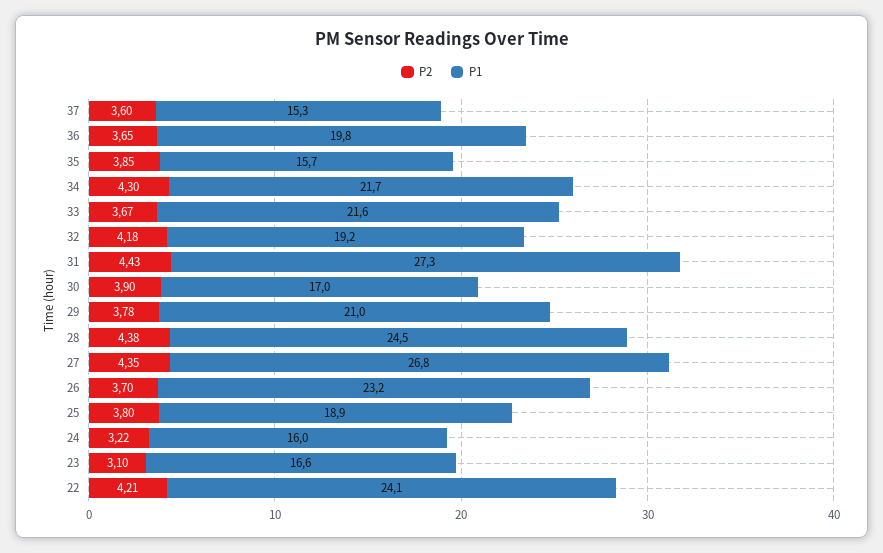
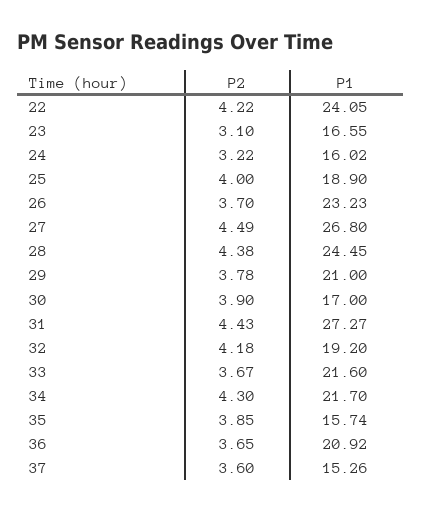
P1, 36: 19.8 -> 20.92
P2, 27: 4.35 -> 4.49
P2, 25: 3.8 -> 4
P2, 22: 4.21 -> 4.22

